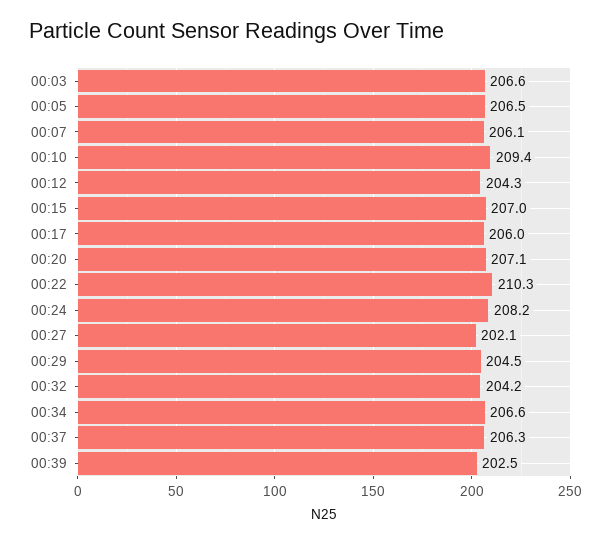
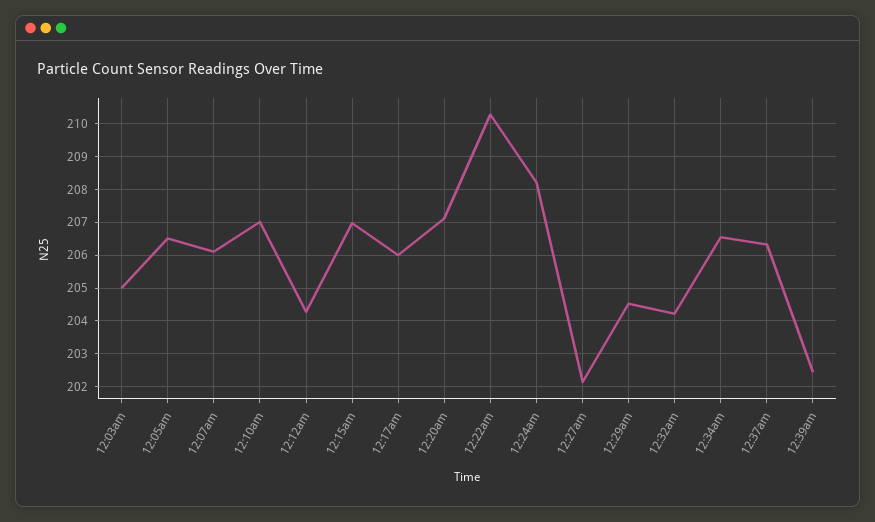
00:03: 206.6 -> 205
00:10: 209.4 -> 207

